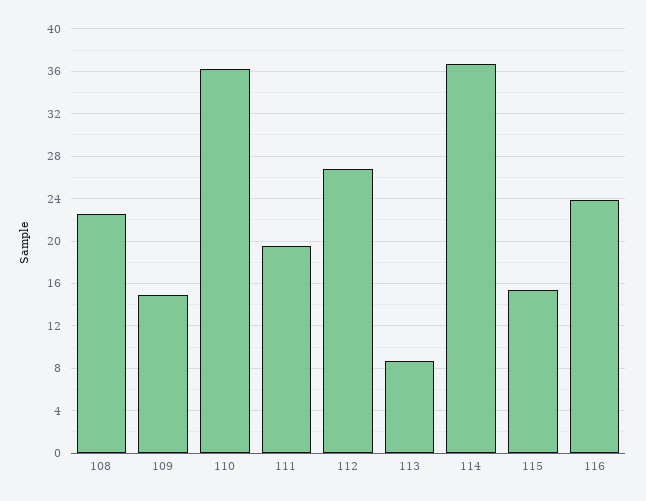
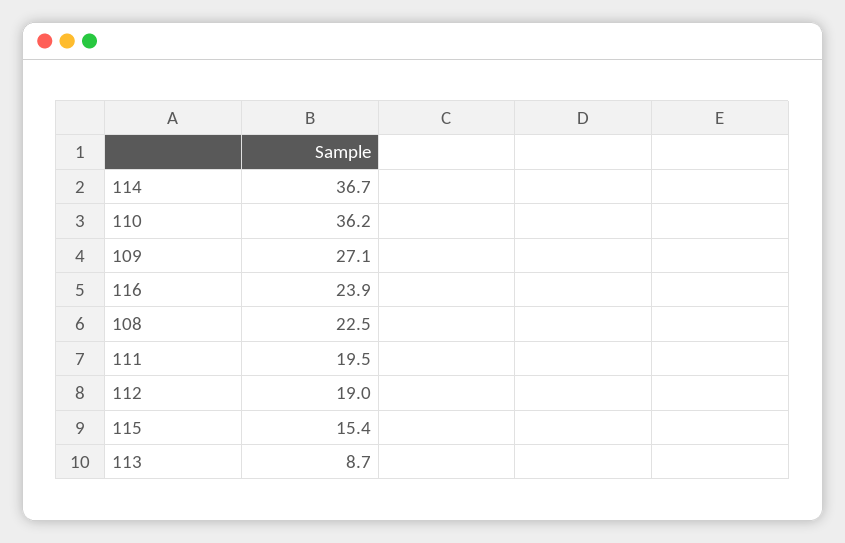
109: 15 -> 27.1
112: 27 -> 19

